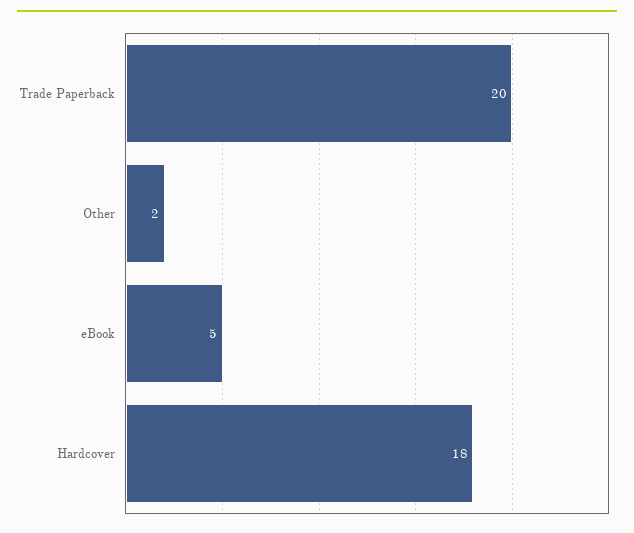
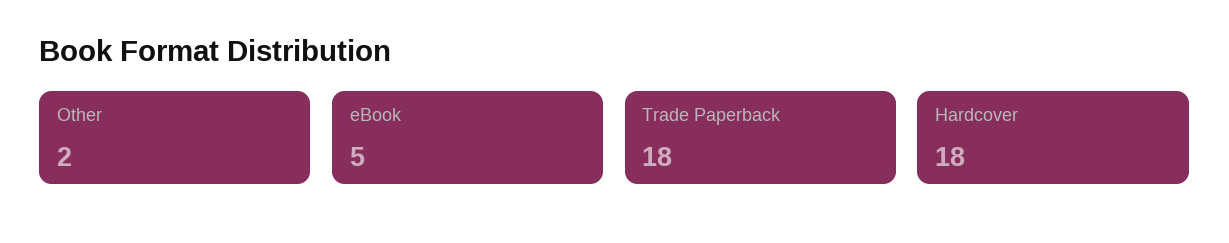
Trade Paperback: 20 -> 18

